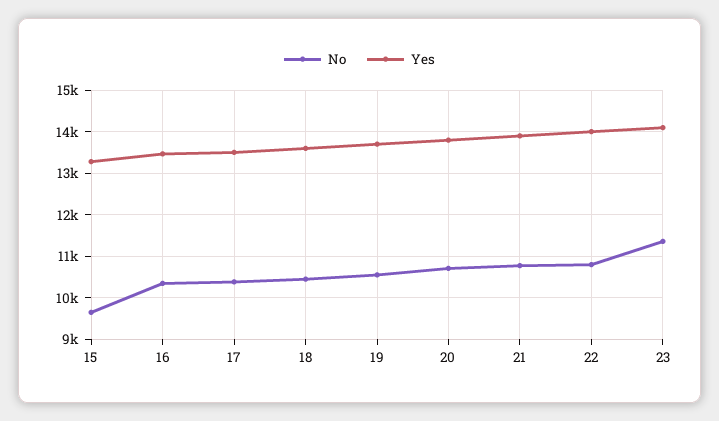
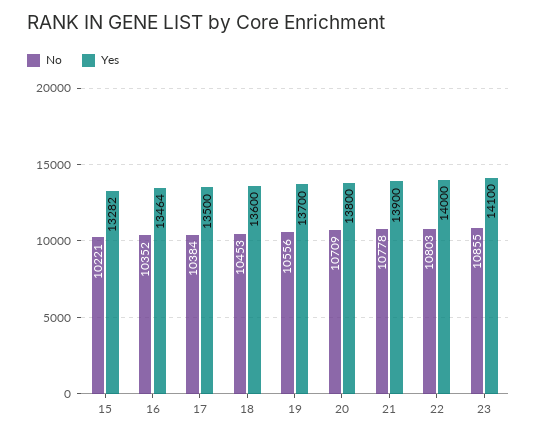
No, 15: 9600 -> 10221
No, 23: 11400 -> 10855

